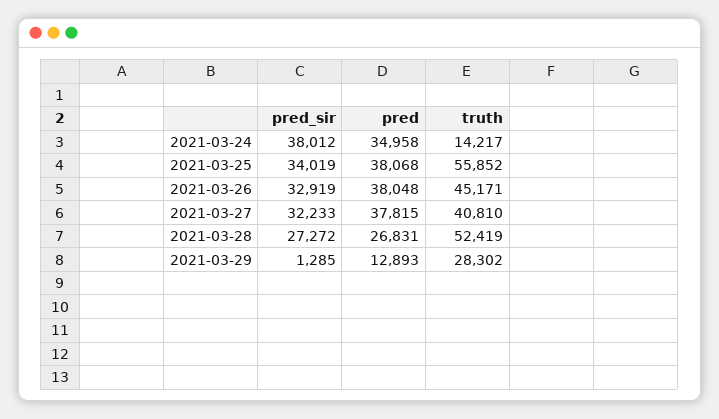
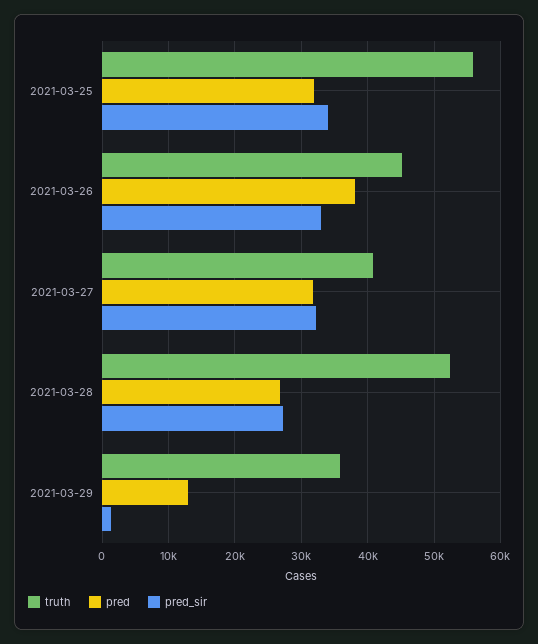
pred_sir, 2021-03-24: 38012 -> none
pred, 2021-03-24: 34958 -> none
truth, 2021-03-24: 14217 -> none
pred, 2021-03-25: 38068 -> 32000
pred, 2021-03-27: 37815 -> 32000
truth, 2021-03-29: 28302 -> 36000

